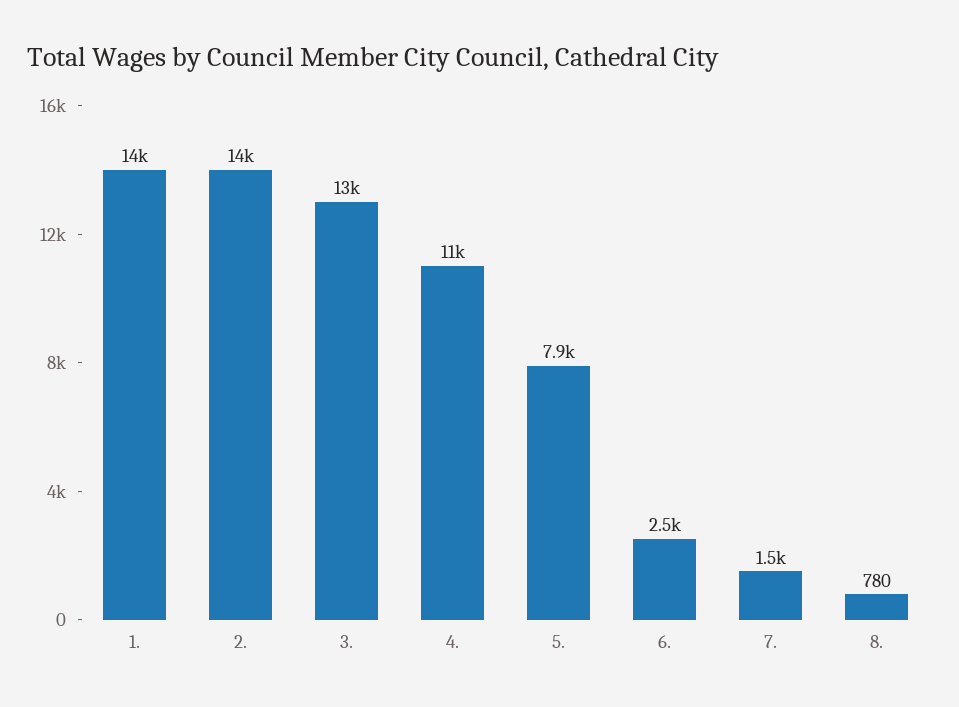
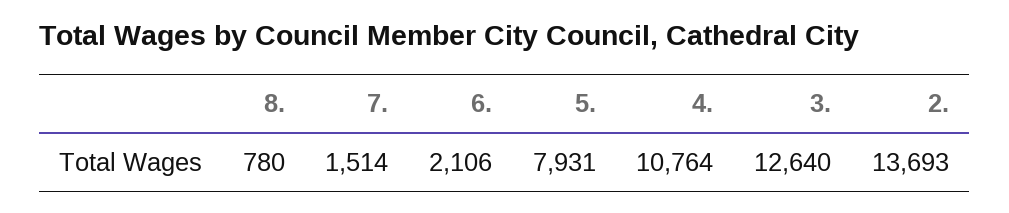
1.: 14000 -> none
6.: 2500 -> 2106

